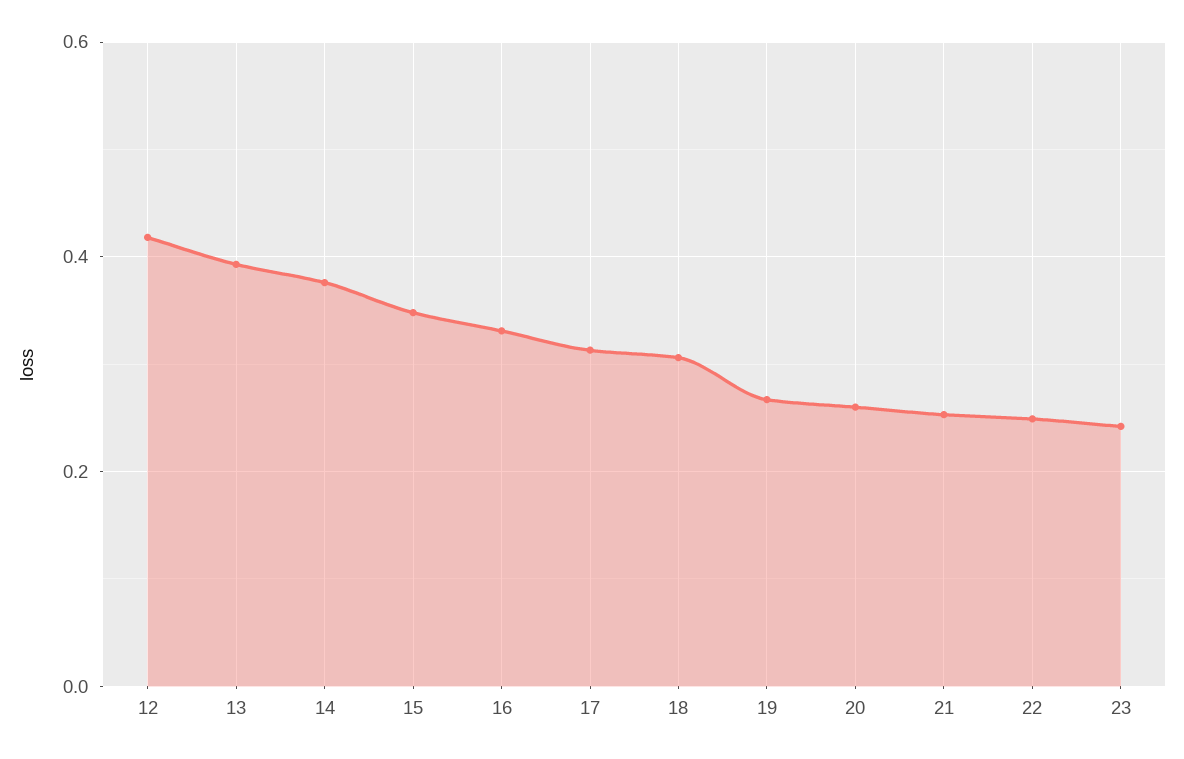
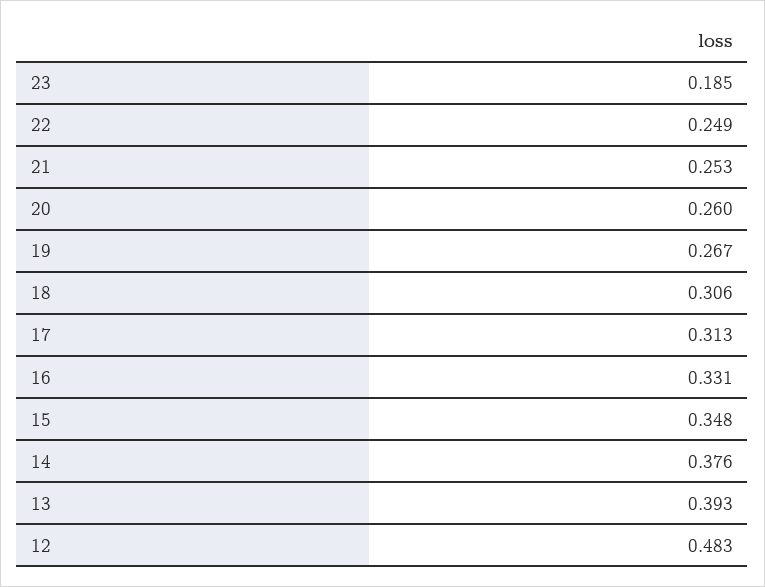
12: 0.42 -> 0.483
23: 0.24 -> 0.185

